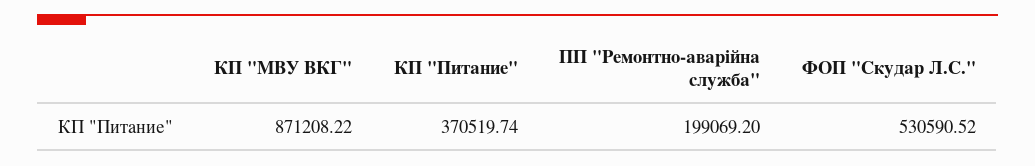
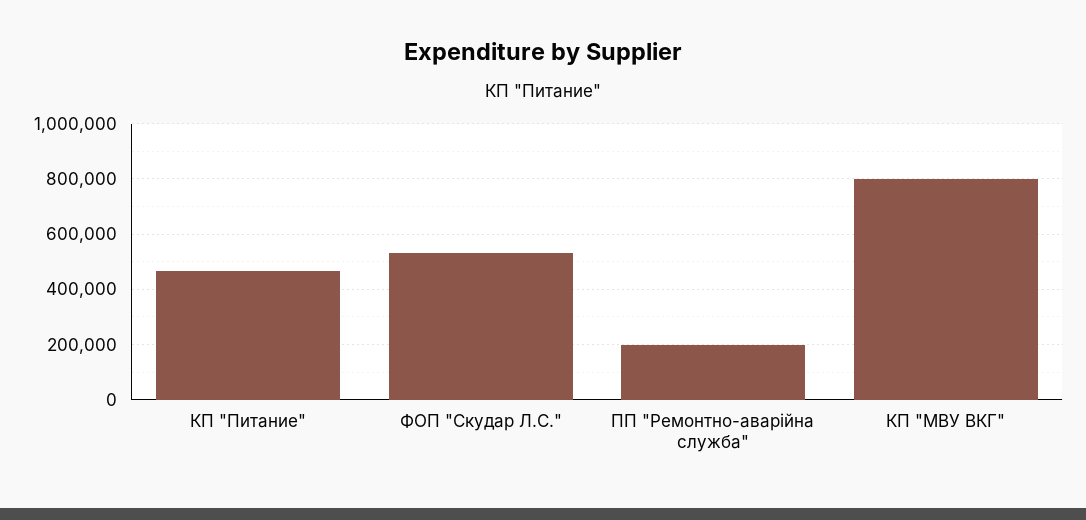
КП "МВУ ВКГ": 871208.22 -> 800000
КП "Питание": 370519.74 -> 475000

